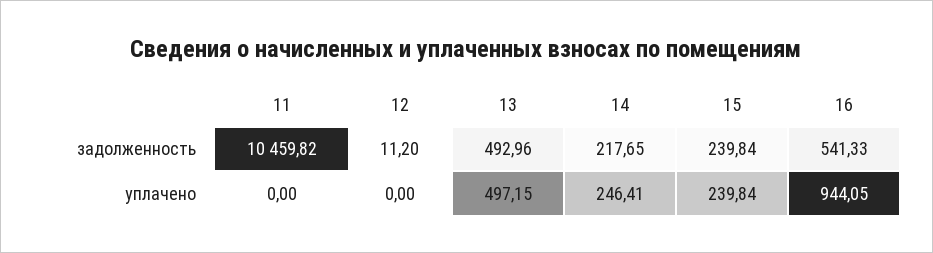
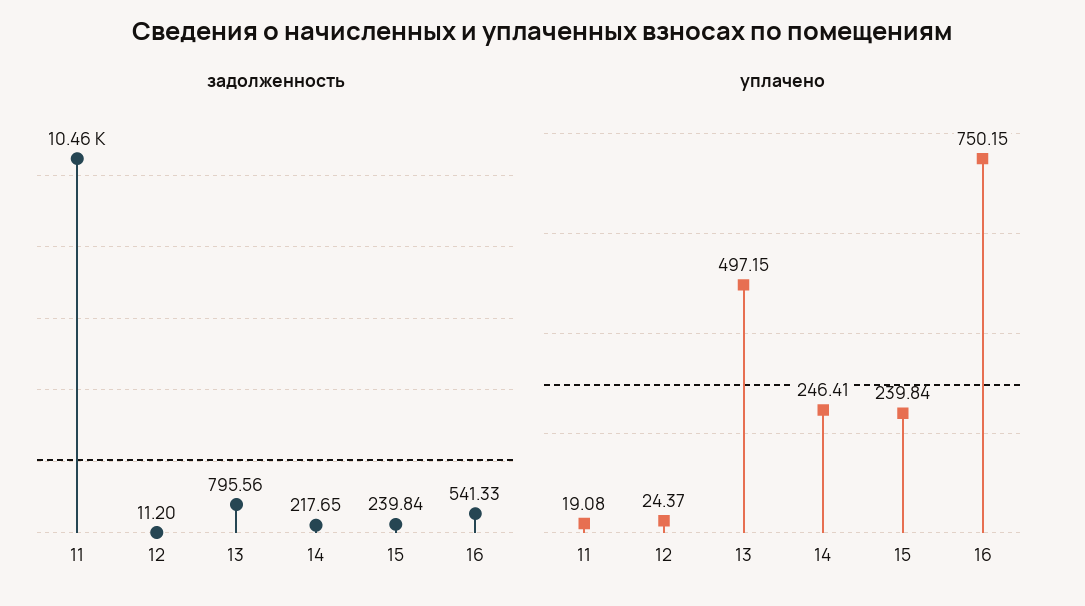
задолженность, 13: 492.96 -> 795.56
уплачено, 11: 0 -> 19.08
уплачено, 12: 0 -> 24.37
уплачено, 16: 944.05 -> 750.15

